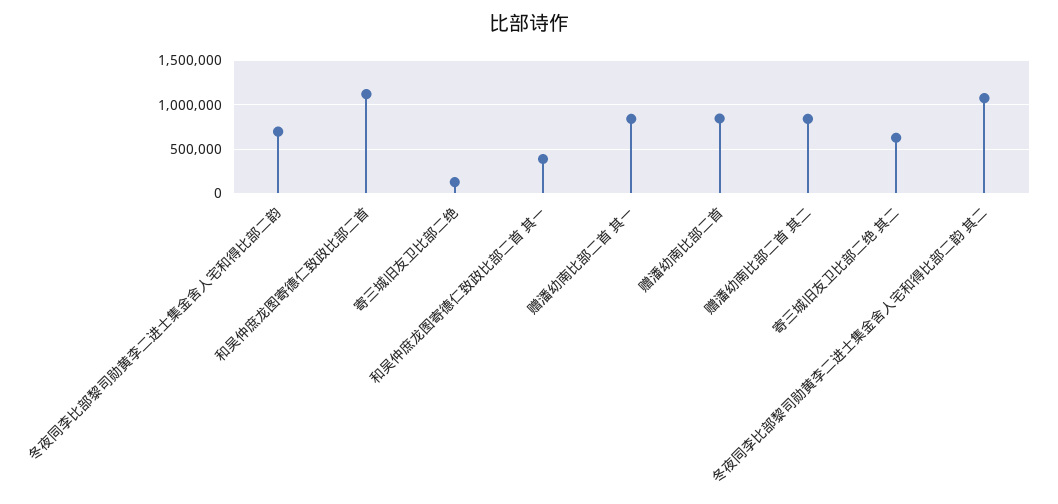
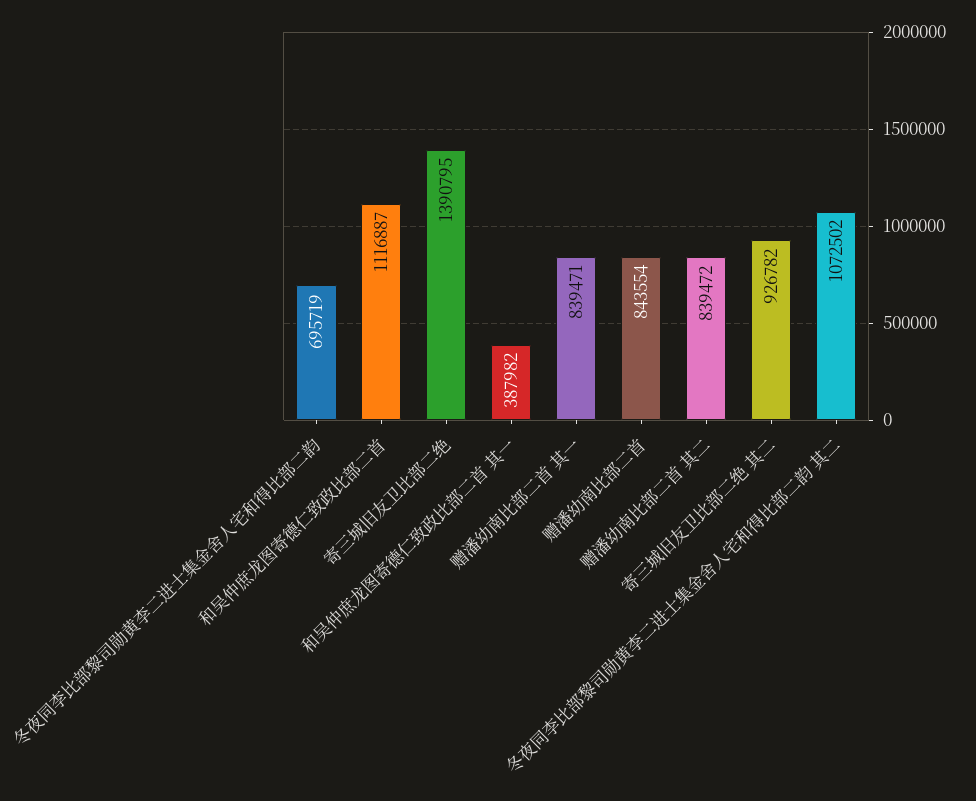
寄三城旧友卫比部二绝: 100000 -> 1390795
寄三城旧友卫比部二绝 其二: 600000 -> 926782

